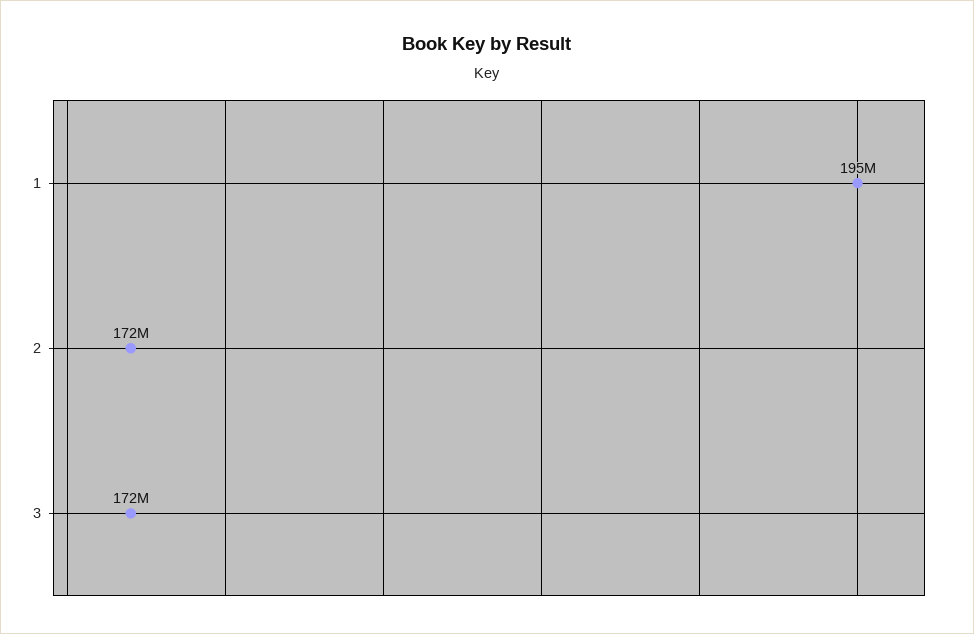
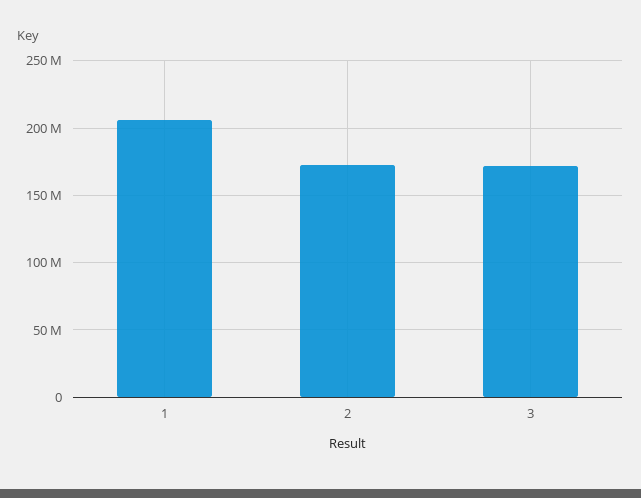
1: 195000000 -> 205000000

